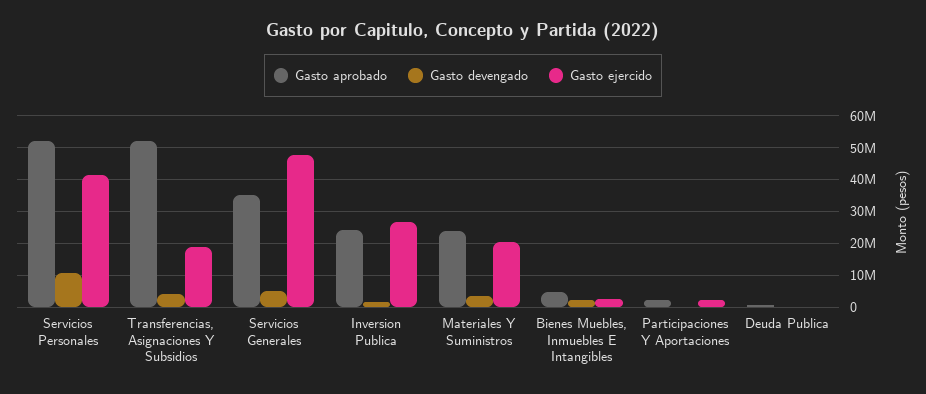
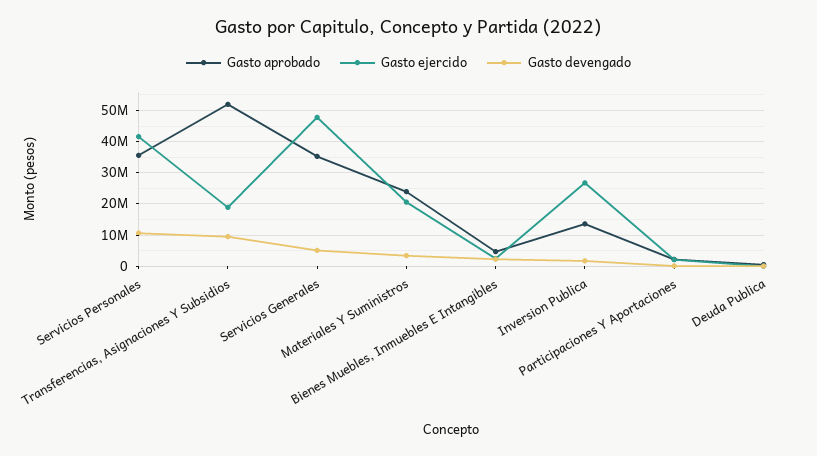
Gasto aprobado, Servicios Personales: 52000000 -> 36000000
Gasto devengado, Transferencias, Asignaciones Y Subsidios: 4000000 -> 10000000
Gasto aprobado, Inversion Publica: 24000000 -> 14000000

